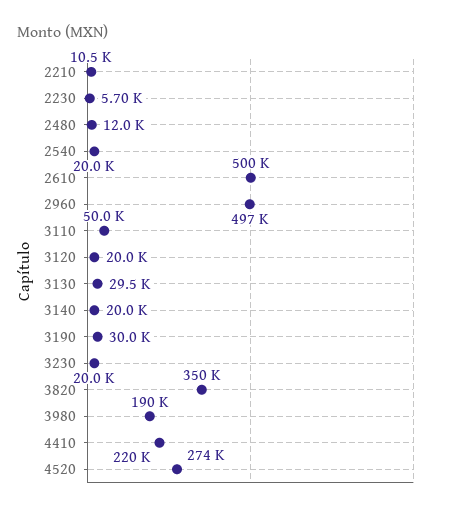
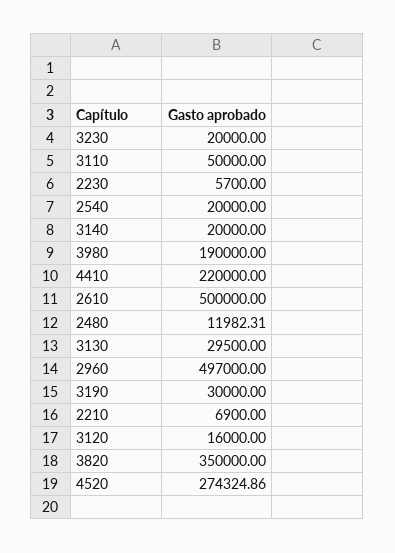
2210: 10500 -> 6900
3120: 20000 -> 16000

